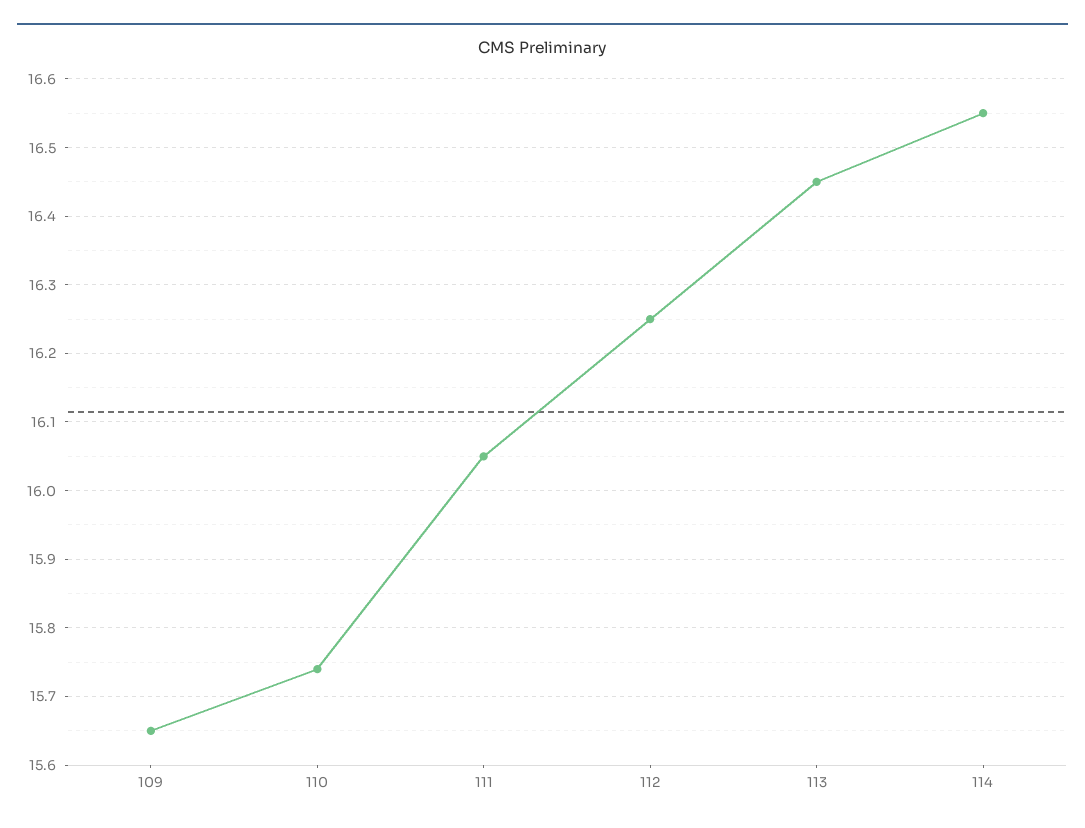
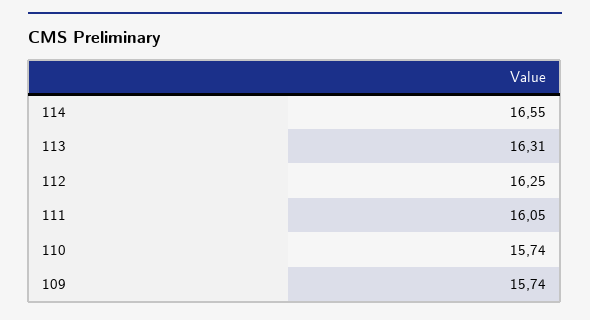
109: 15.65 -> 15.74
113: 16.45 -> 16.31

